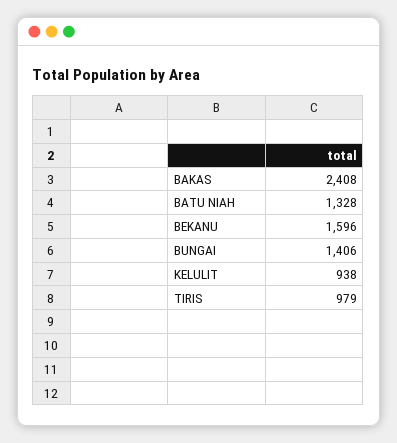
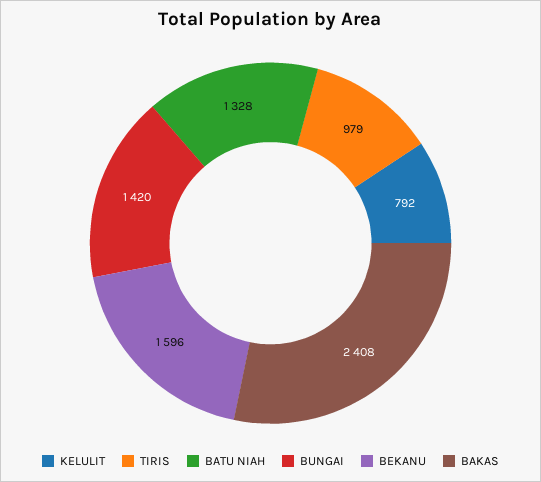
BUNGAI: 1406 -> 1420
KELULIT: 938 -> 792

